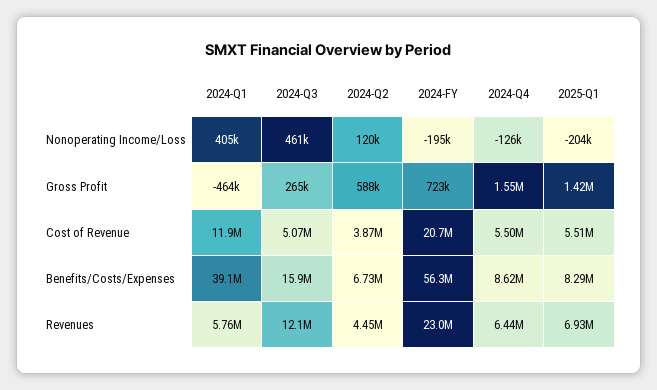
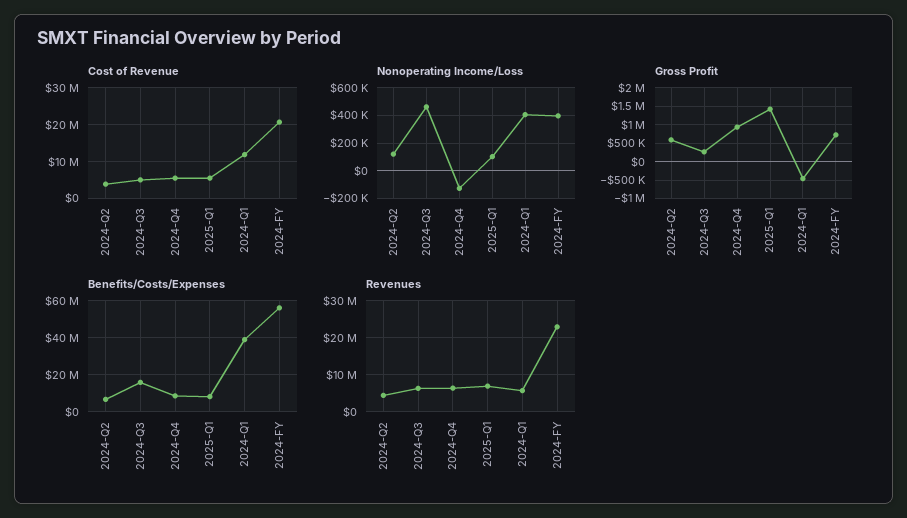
Nonoperating Income/Loss, 2024-FY: -195000 -> 400000
Nonoperating Income/Loss, 2025-Q1: -204000 -> 100000
Gross Profit, 2024-Q4: 1550000 -> 1000000
Revenues, 2024-Q3: 12100000 -> 6000000

